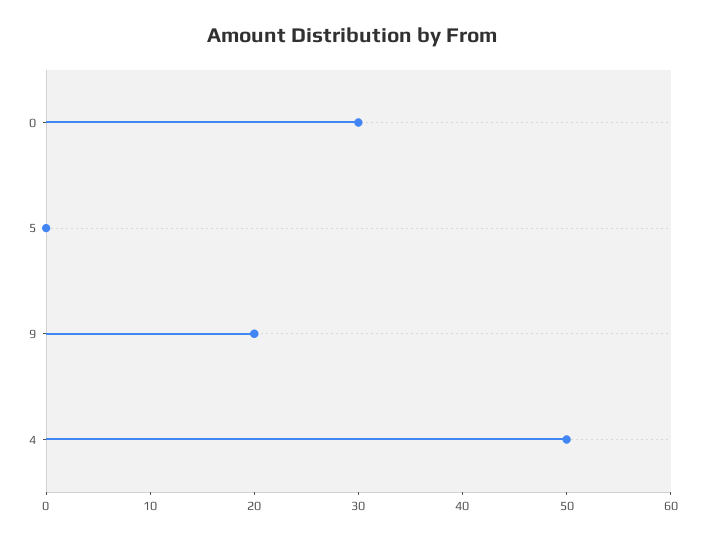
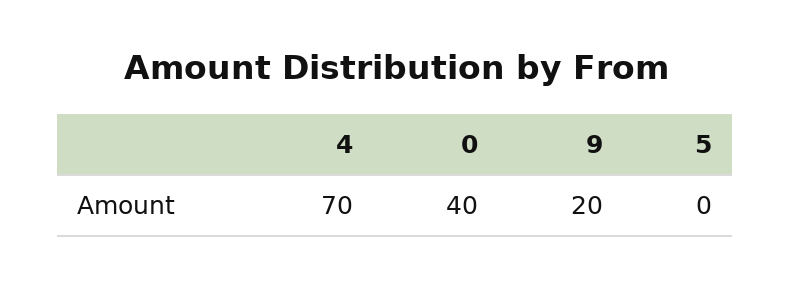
0: 30 -> 40
4: 50 -> 70

